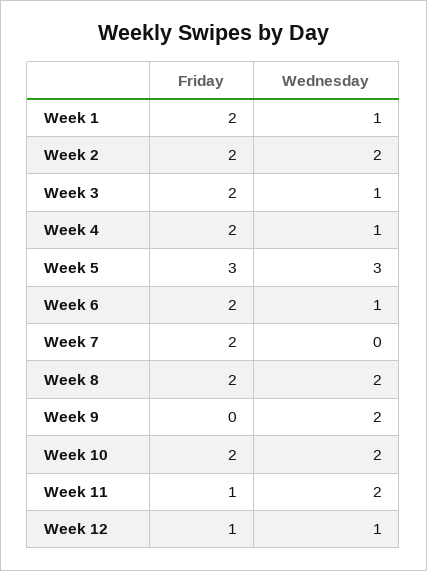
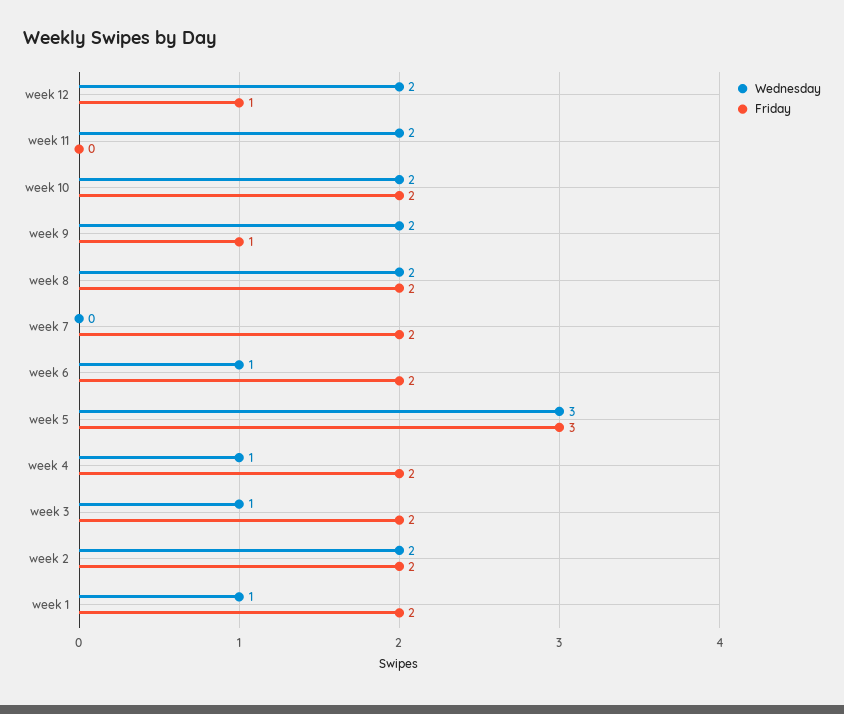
Friday, Week 9: 0 -> 1
Friday, Week 11: 1 -> 0
Wednesday, Week 12: 1 -> 2

